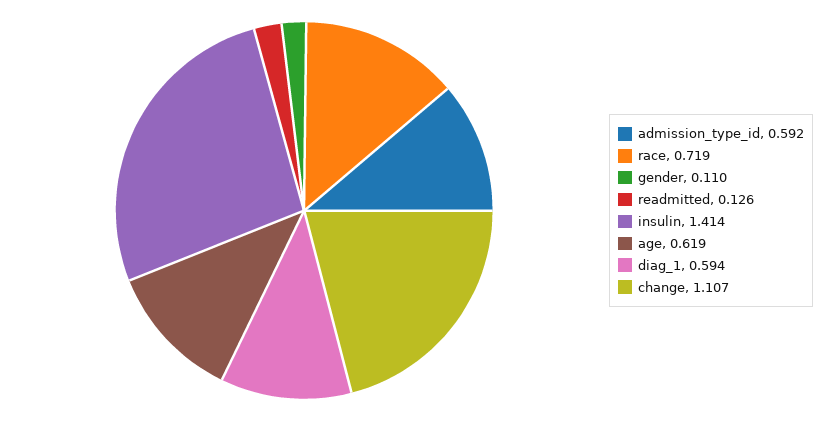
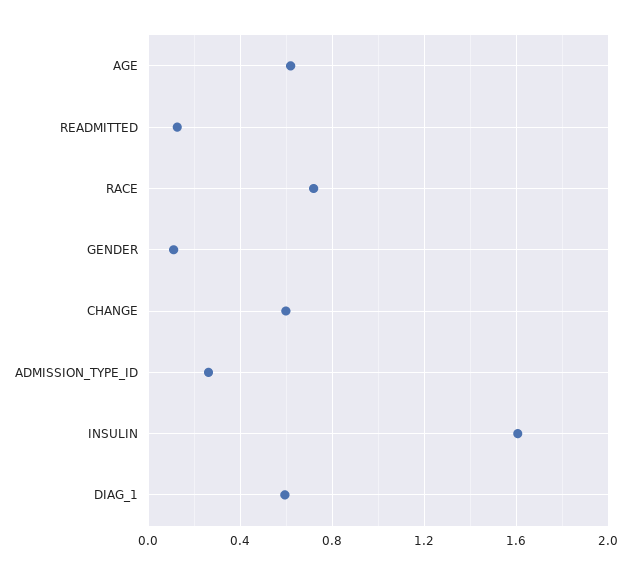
admission_type_id: 0.592 -> 0.25
insulin: 1.414 -> 1.6
change: 1.107 -> 0.6

